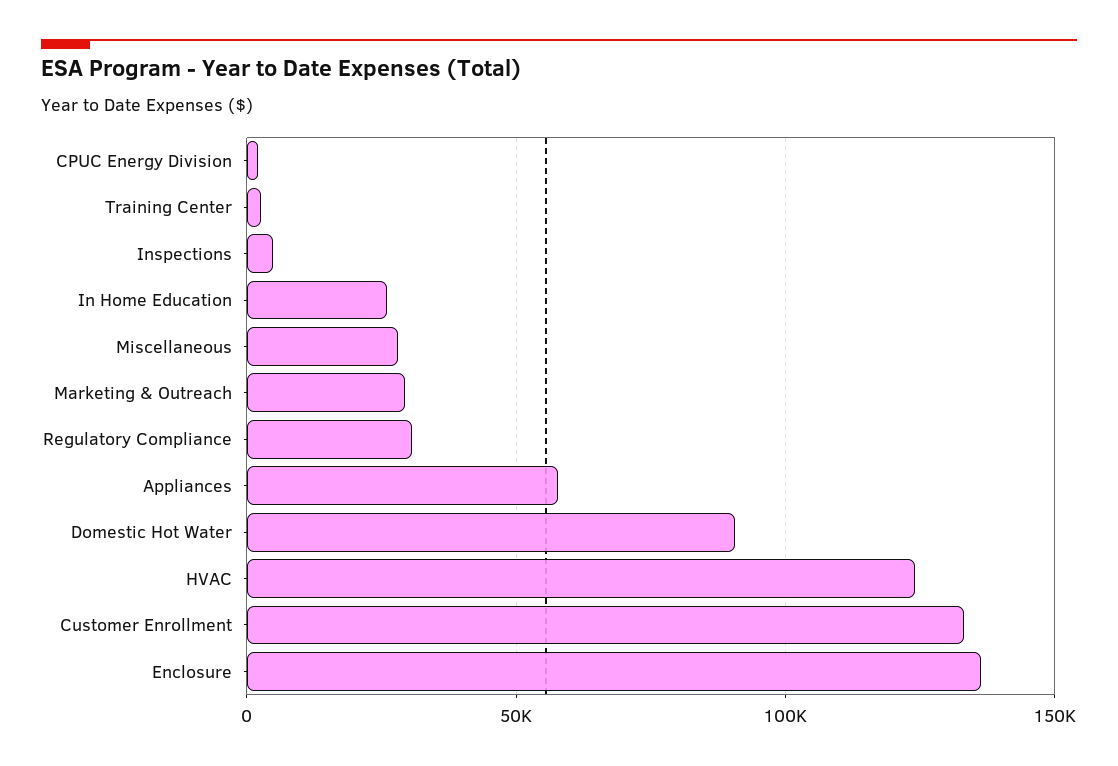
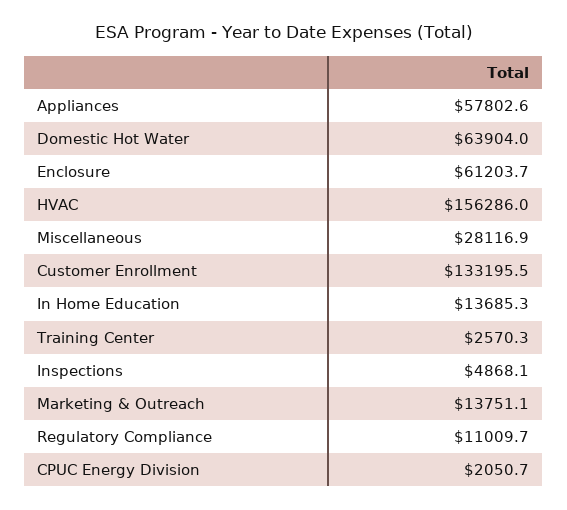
In Home Education: 25000 -> 13685.3
Marketing & Outreach: 30000 -> 13751.1
Regulatory Compliance: 30000 -> 11009.7
Domestic Hot Water: 90000 -> 63904
HVAC: 125000 -> 156286
Enclosure: 135000 -> 61203.7

